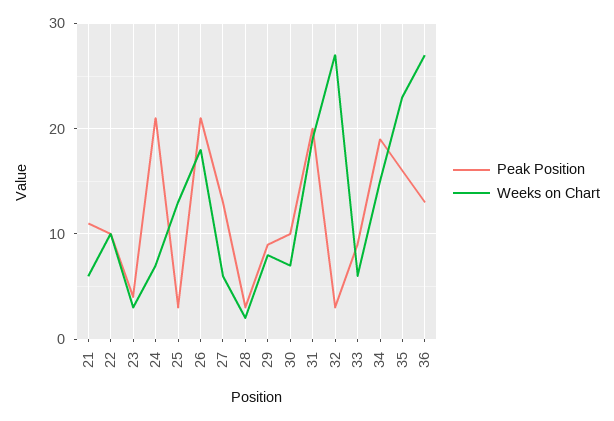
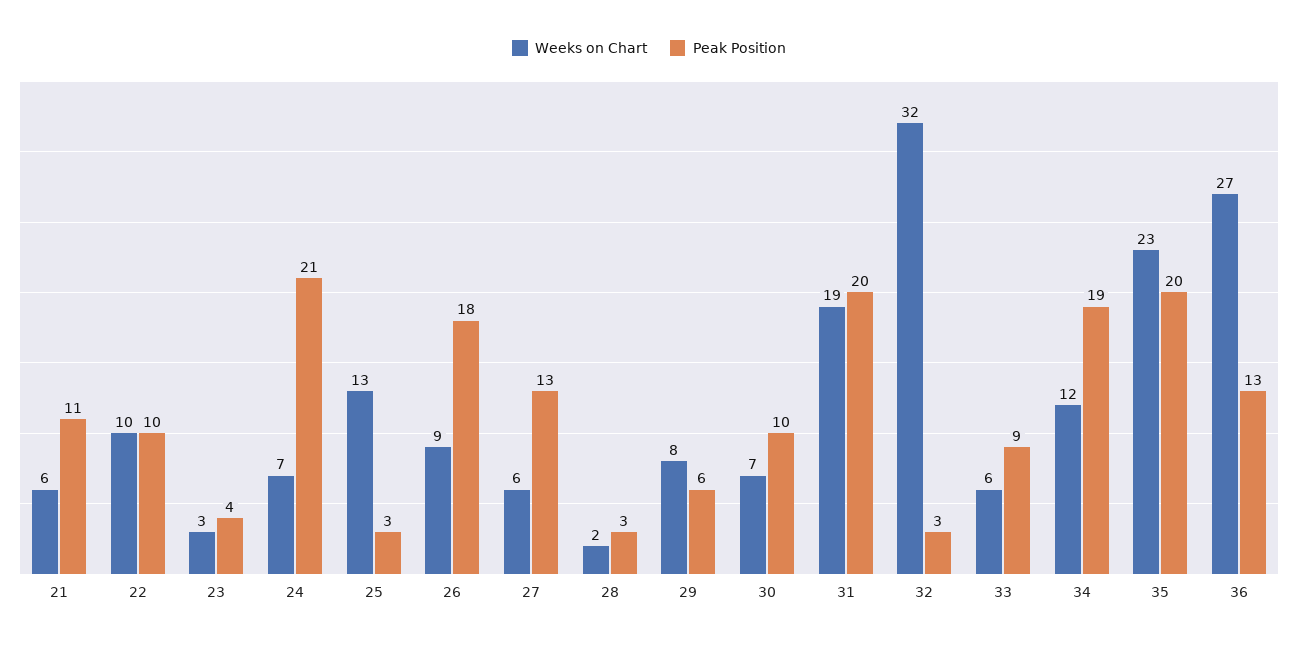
Peak Position, 26: 21 -> 18
Weeks on Chart, 26: 18 -> 9
Peak Position, 29: 9 -> 6
Weeks on Chart, 32: 27 -> 32
Weeks on Chart, 34: 15 -> 12
Peak Position, 35: 16 -> 20

